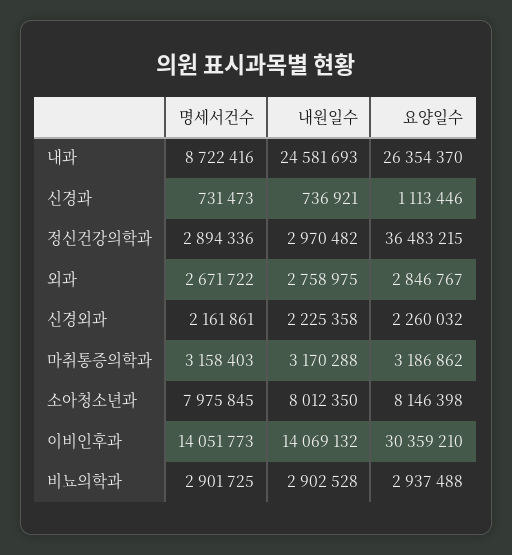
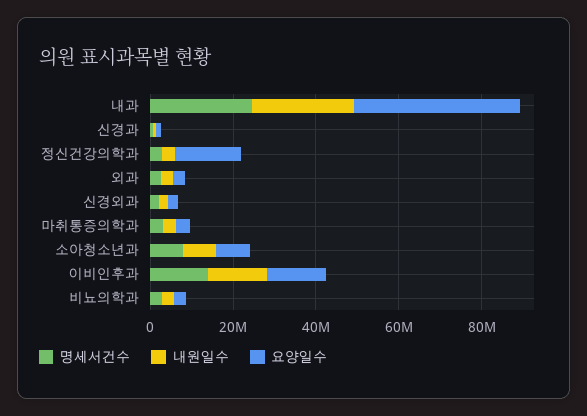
명세서건수, 내과: 8722416 -> 25000000
요양일수, 내과: 26354370 -> 40000000
요양일수, 정신건강의학과: 36483215 -> 15000000
요양일수, 이비인후과: 30359210 -> 15000000

